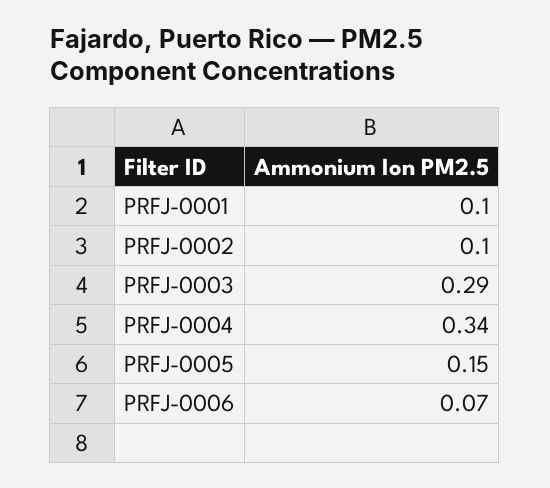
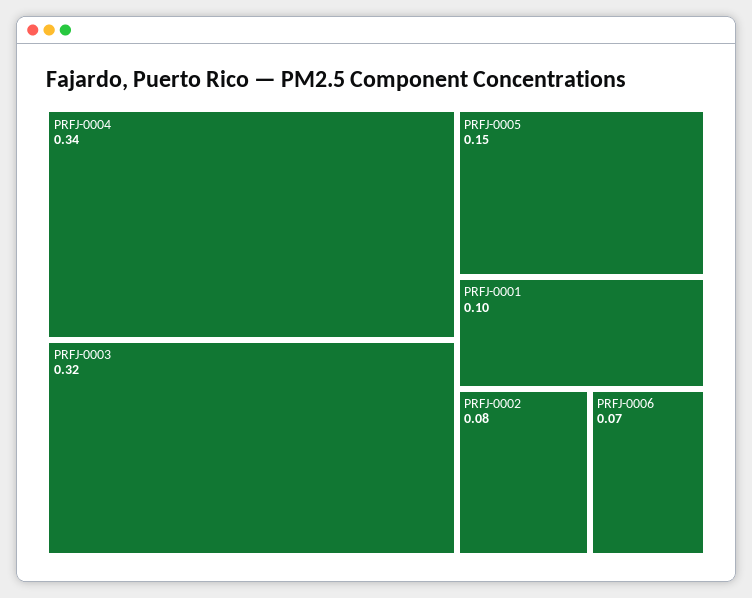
PRFJ-0002: 0.1 -> 0.08
PRFJ-0003: 0.29 -> 0.32

